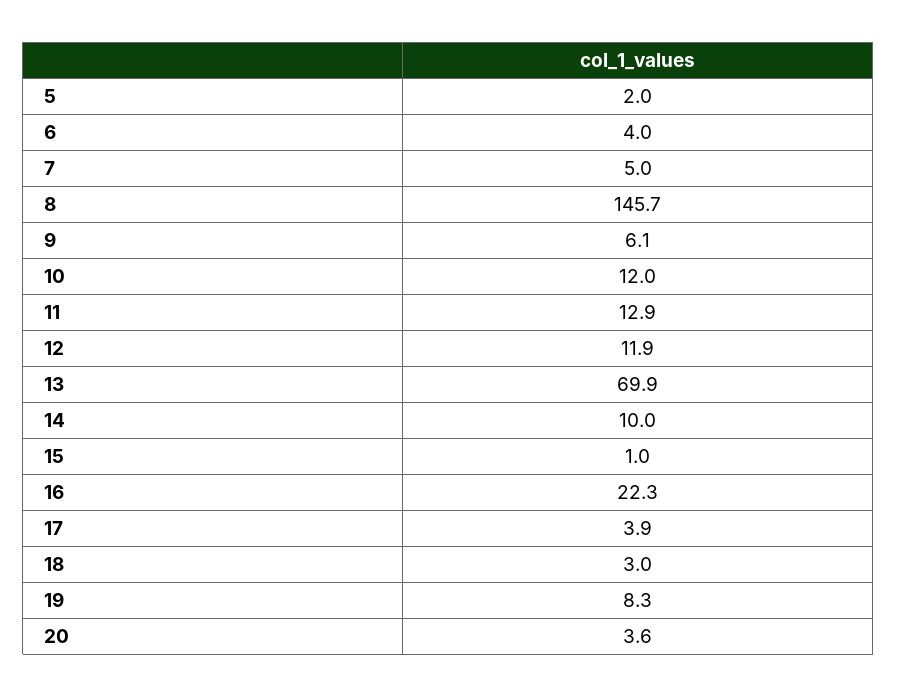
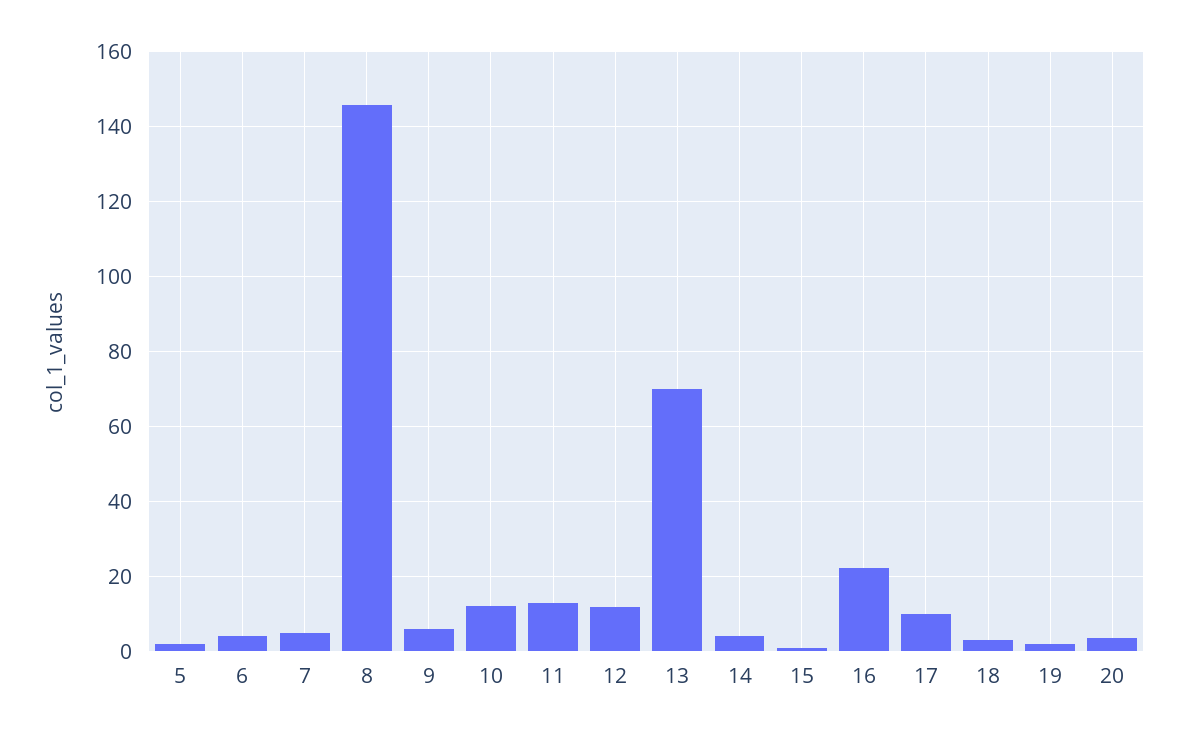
14: 10 -> 4
17: 3.9 -> 10
19: 8.3 -> 2

